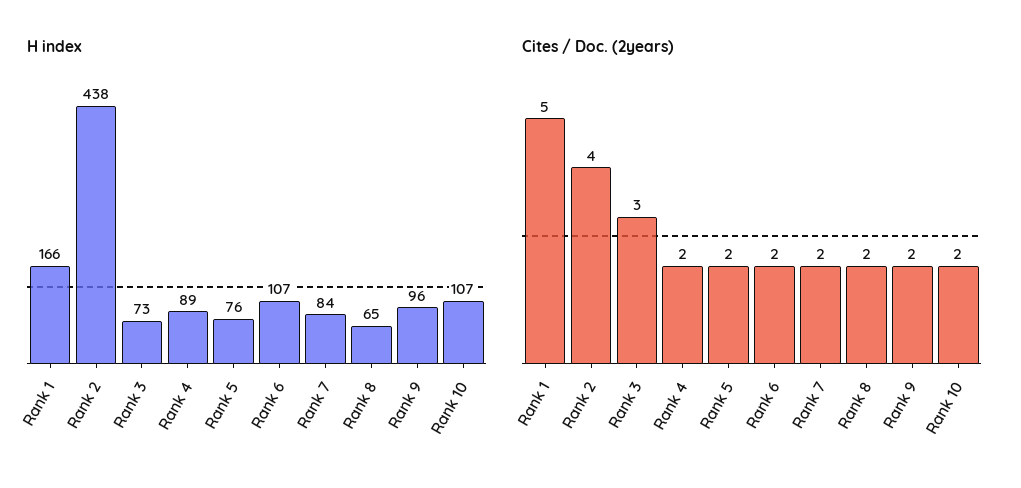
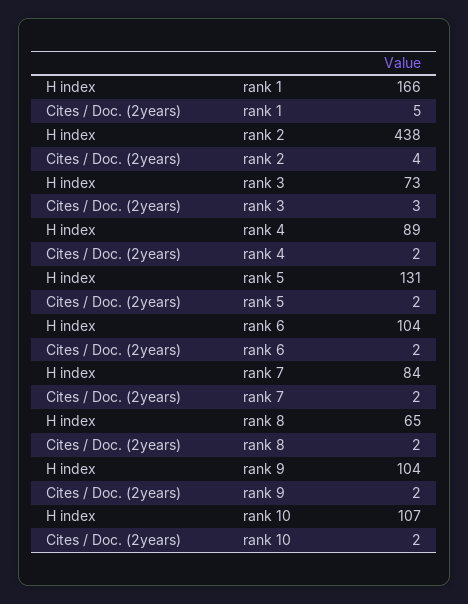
H index, Rank 5: 76 -> 131
H index, Rank 6: 107 -> 104
H index, Rank 9: 96 -> 104

